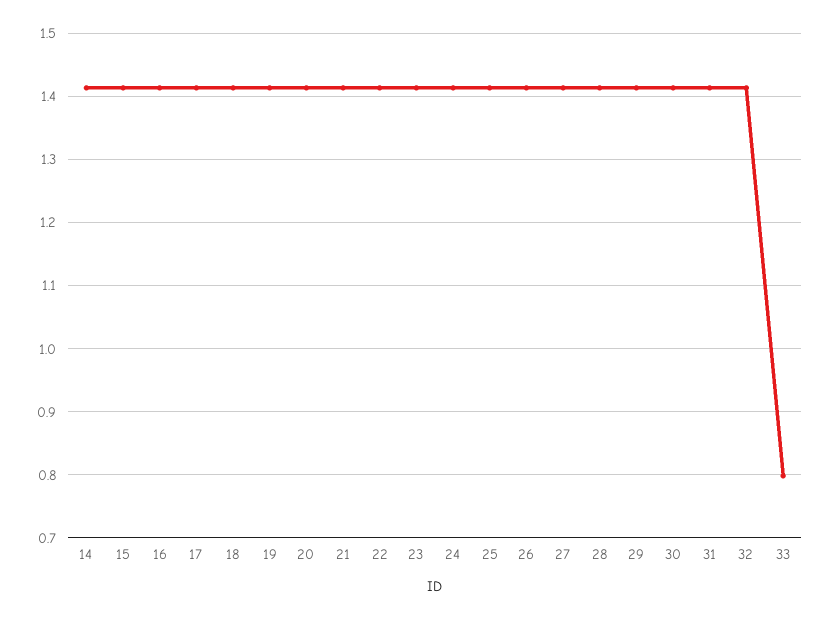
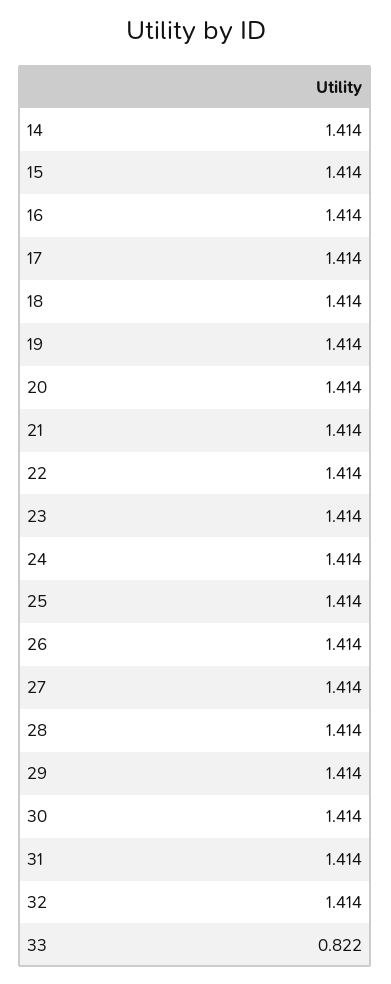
33: 0.8 -> 0.822

